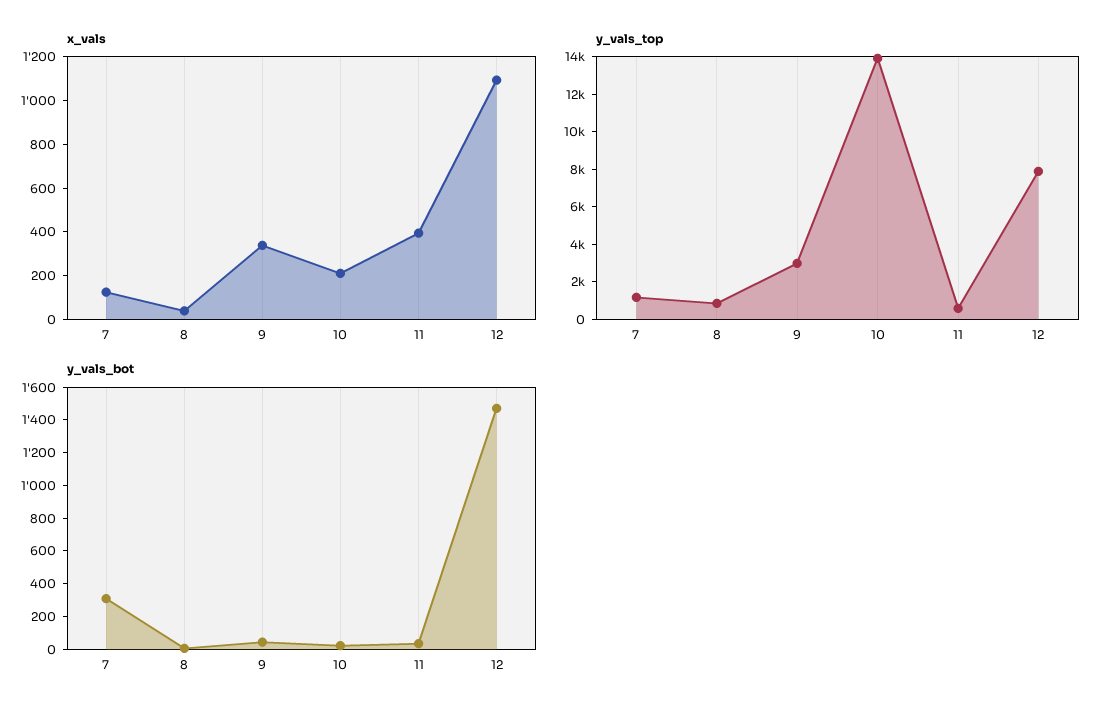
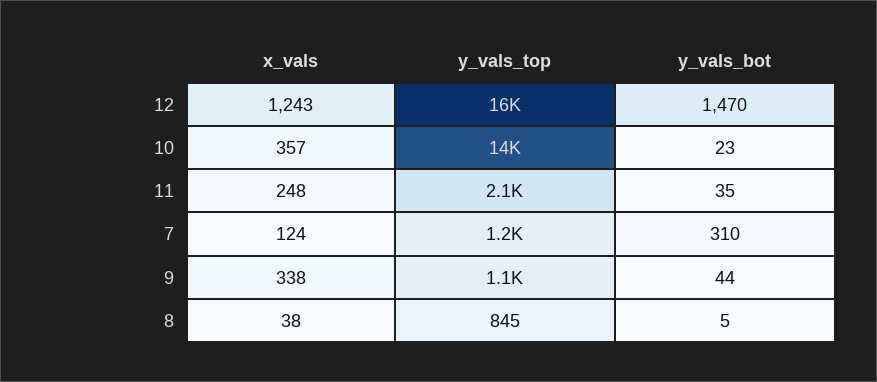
x_vals, 10: 200 -> 357
x_vals, 11: 400 -> 248
x_vals, 12: 1100 -> 1243
y_vals_top, 9: 3000 -> 1100
y_vals_top, 11: 500 -> 2100
y_vals_top, 12: 8000 -> 16000

